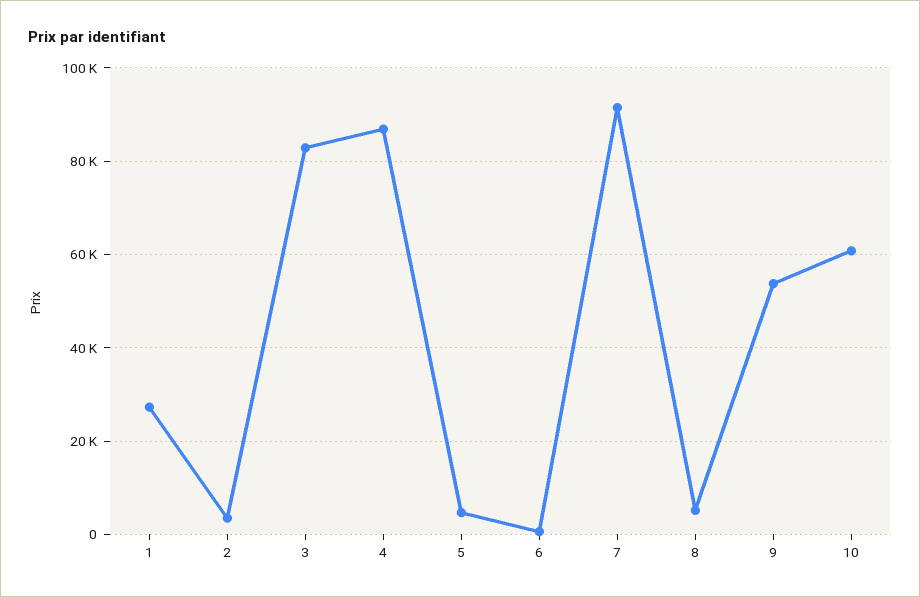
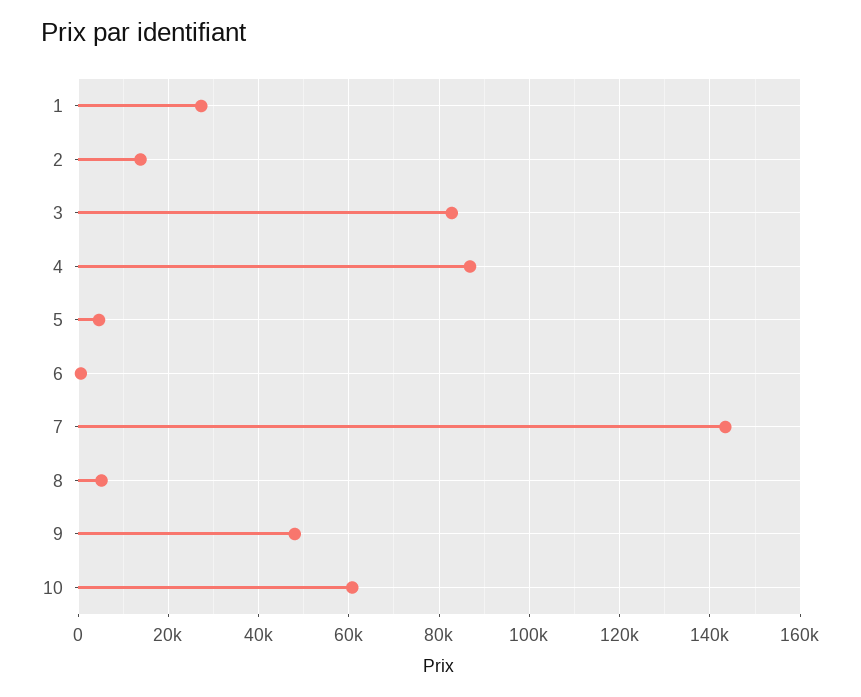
2: 4000 -> 14000
7: 92000 -> 144000
9: 54000 -> 48000

